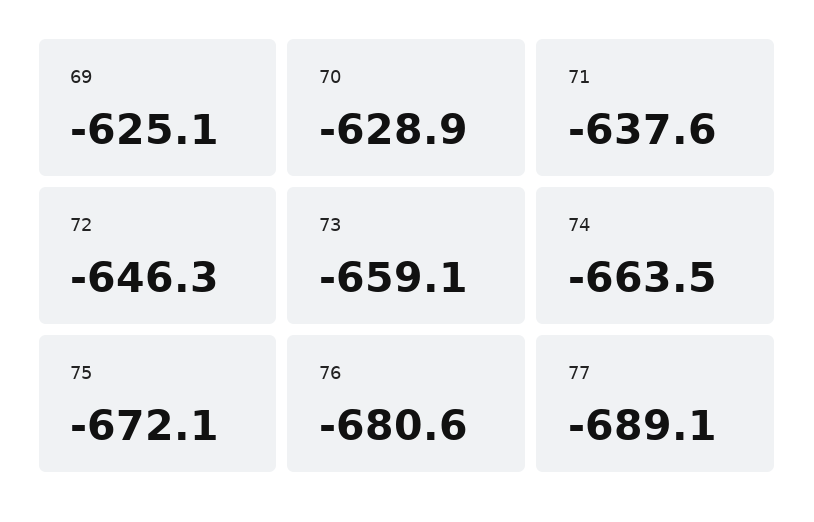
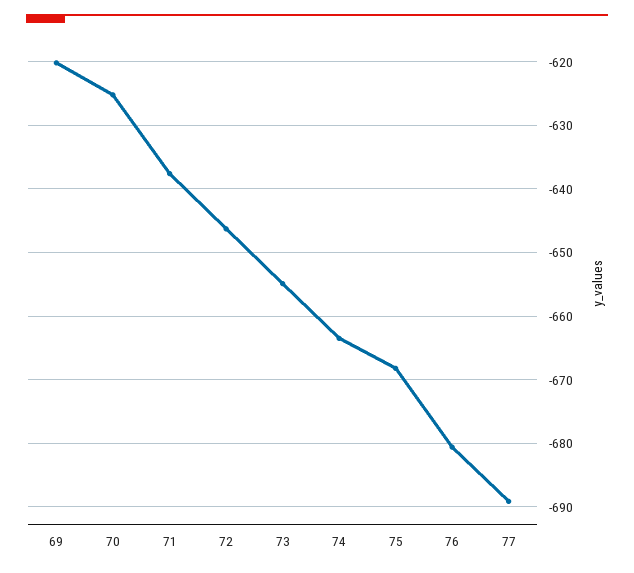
69: -625.1 -> -620
70: -628.9 -> -625
73: -659.1 -> -655
75: -672.1 -> -668

